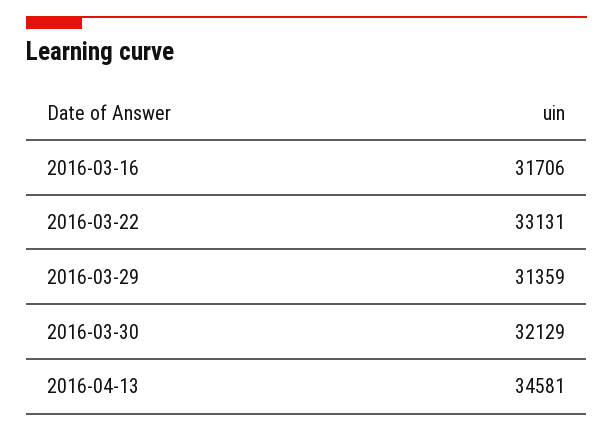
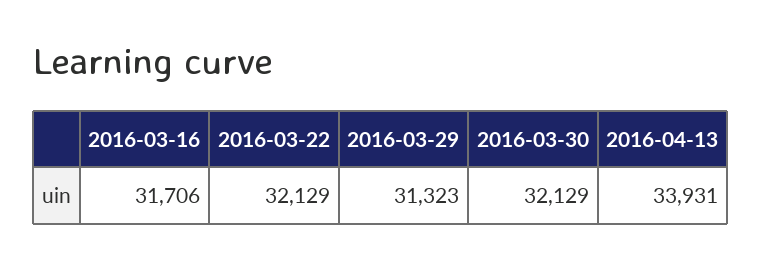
2016-03-22: 33131 -> 32129
2016-03-29: 31359 -> 31323
2016-04-13: 34581 -> 33931

